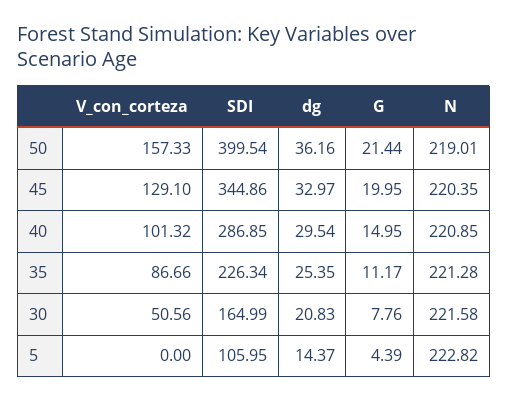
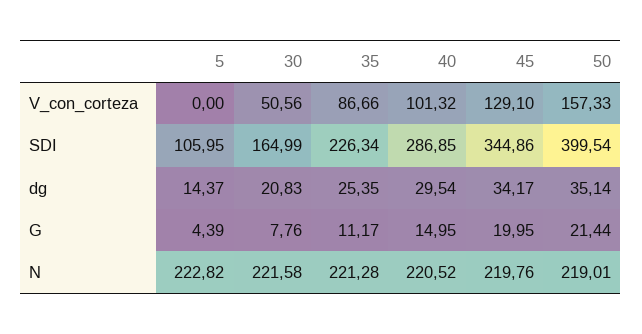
dg, 50: 36.16 -> 35.14
dg, 45: 32.97 -> 34.17
N, 45: 220.35 -> 219.76
N, 40: 220.85 -> 220.52

